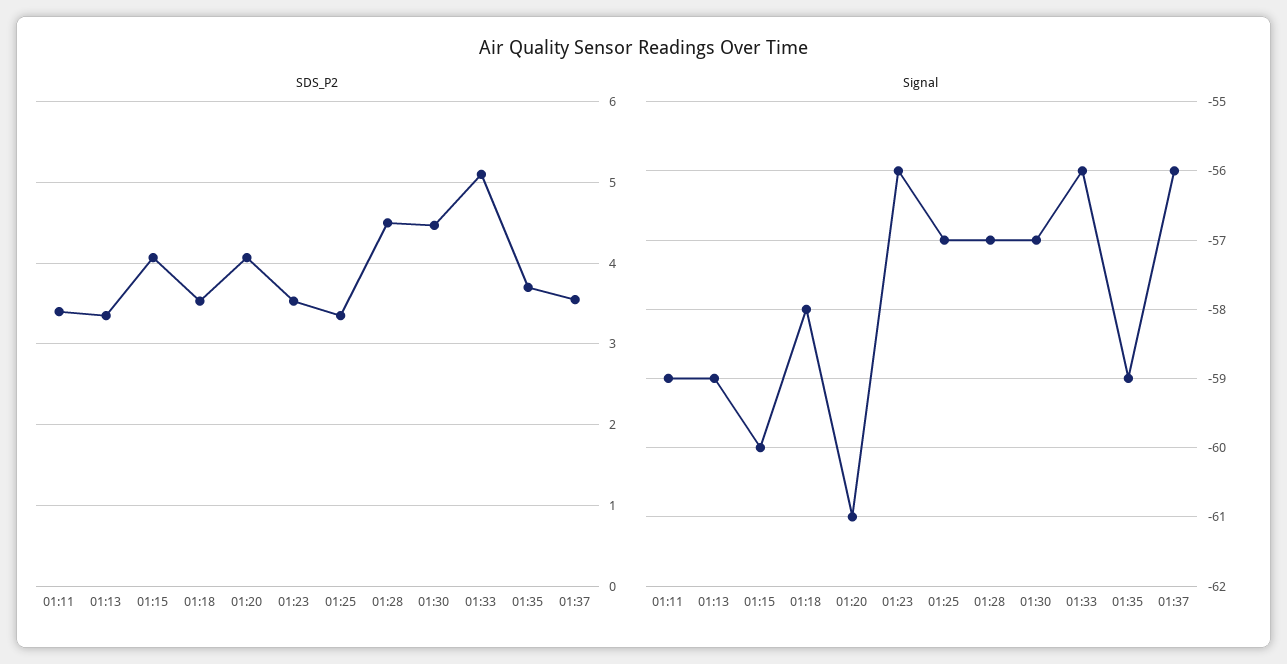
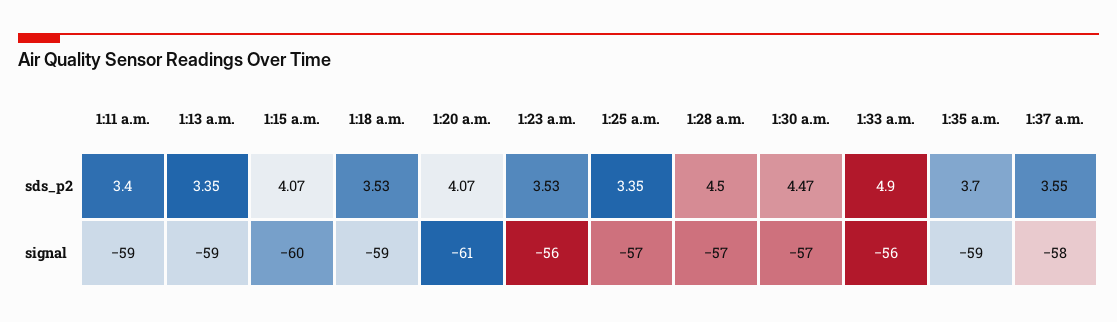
SDS_P2, 01:33: 5.1 -> 4.9
Signal, 01:18: -58 -> -59
Signal, 01:37: -56 -> -58

